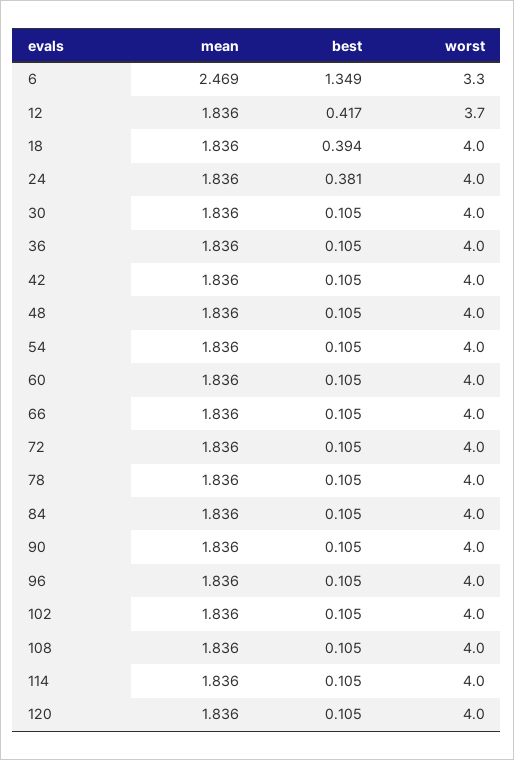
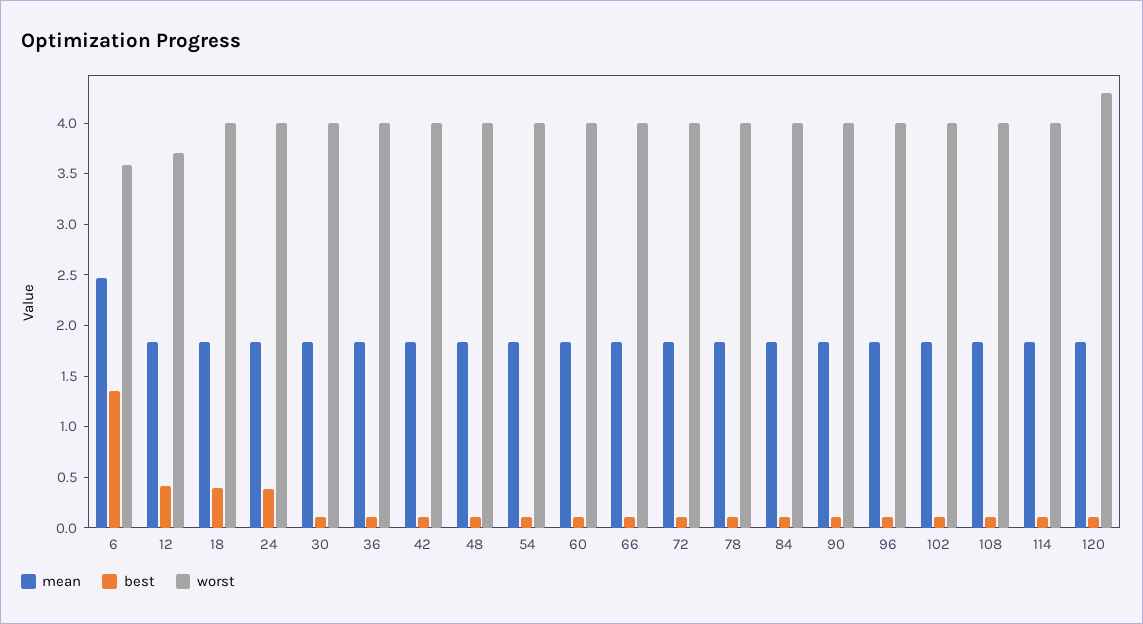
worst, 6: 3.3 -> 3.6
worst, 120: 4 -> 4.3

